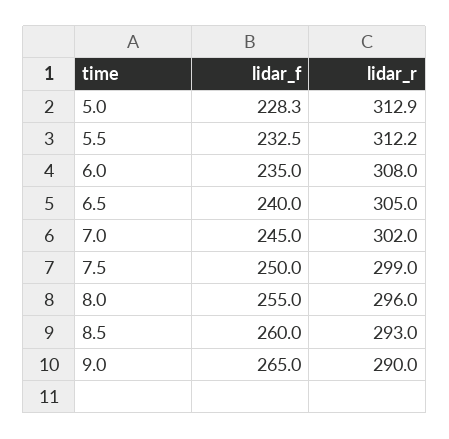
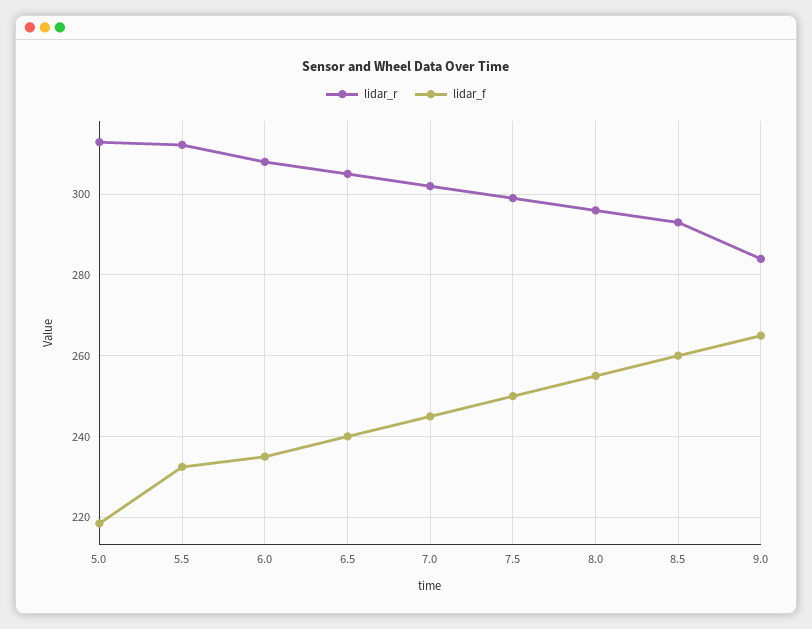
lidar_f, 5.0: 228.3 -> 218
lidar_r, 9.0: 290 -> 284

